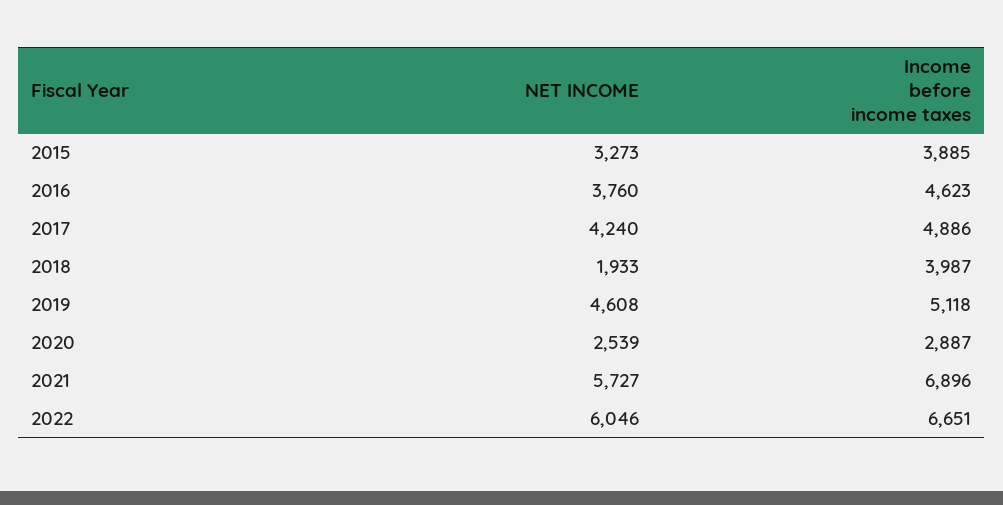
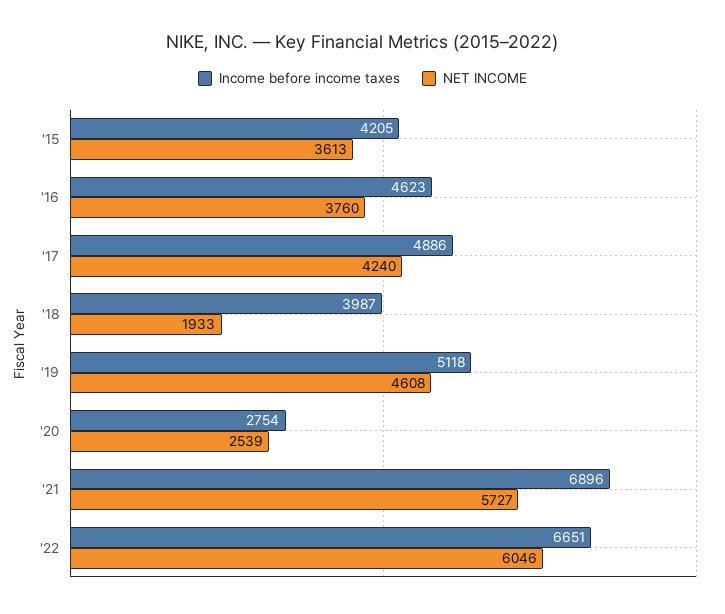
NET INCOME, 2015: 3273 -> 3613
Income before income taxes, 2015: 3885 -> 4205
Income before income taxes, 2020: 2887 -> 2754

